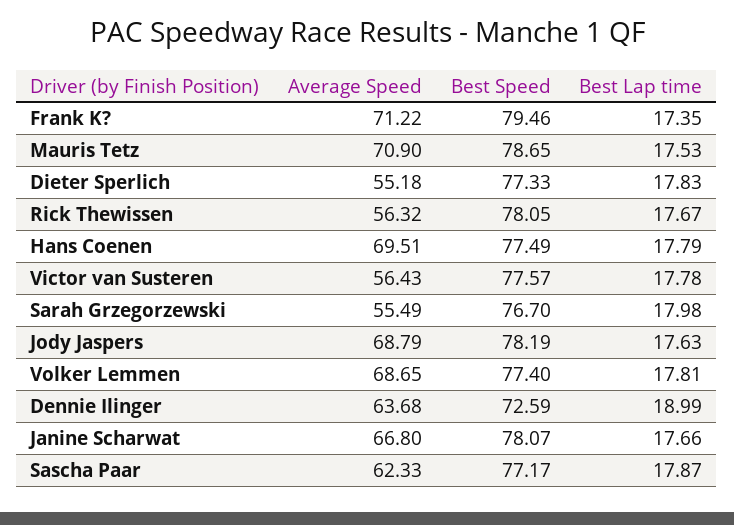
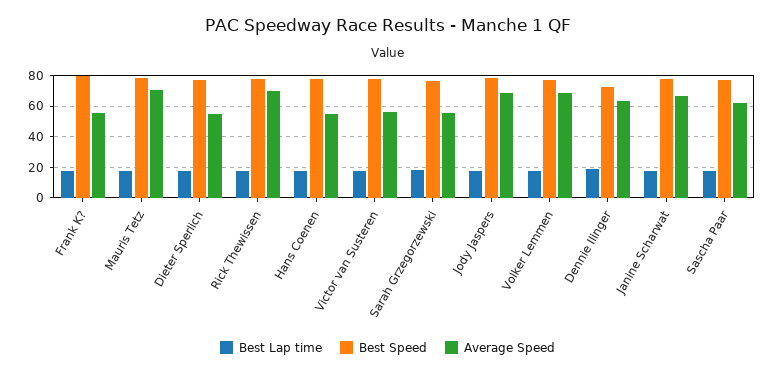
Average Speed, Frank K?: 71.22 -> 55
Average Speed, Rick Thewissen: 56.32 -> 70
Average Speed, Hans Coenen: 69.51 -> 55

